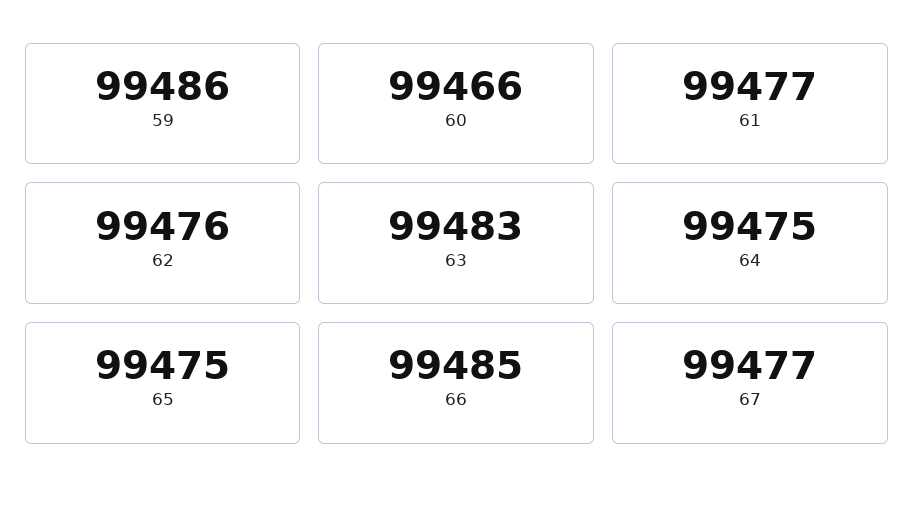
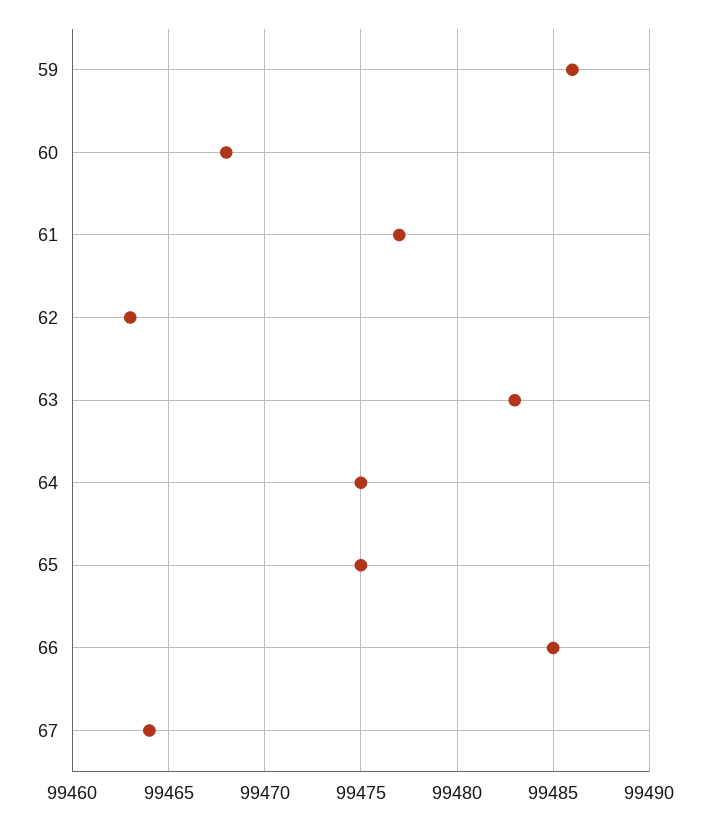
60: 99466 -> 99468
62: 99476 -> 99463
67: 99477 -> 99464

